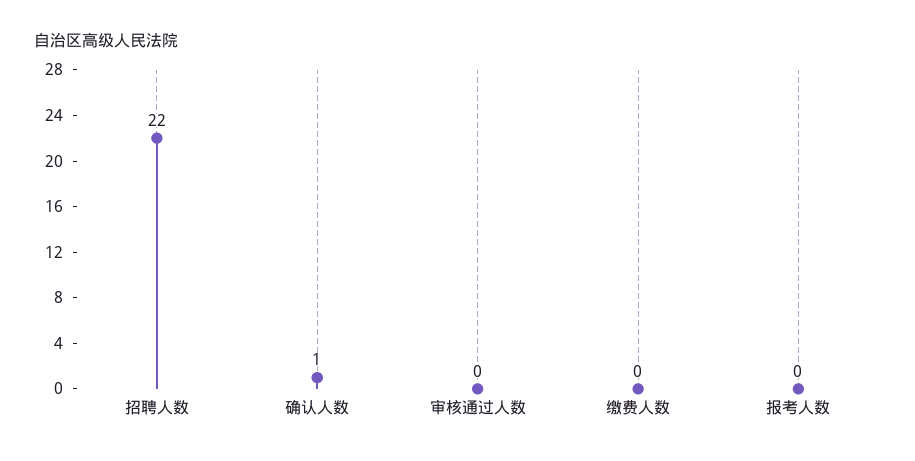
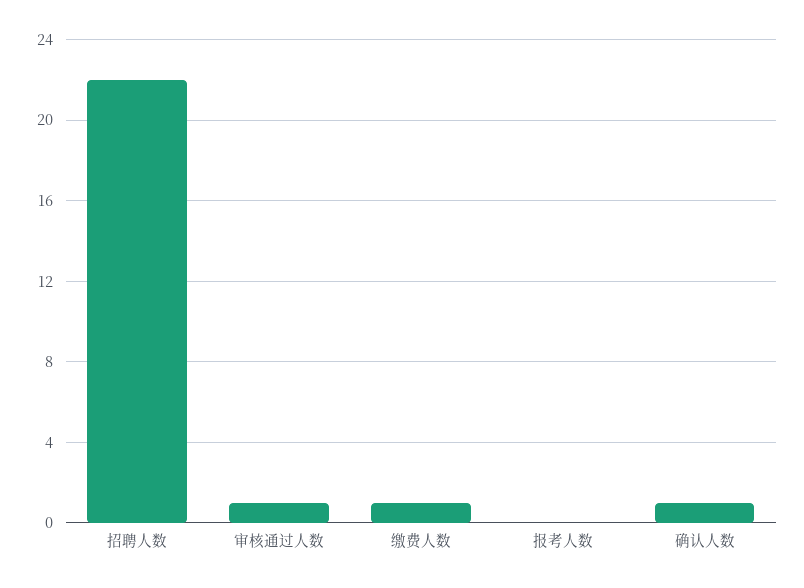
审核通过人数: 0 -> 1
缴费人数: 0 -> 1

